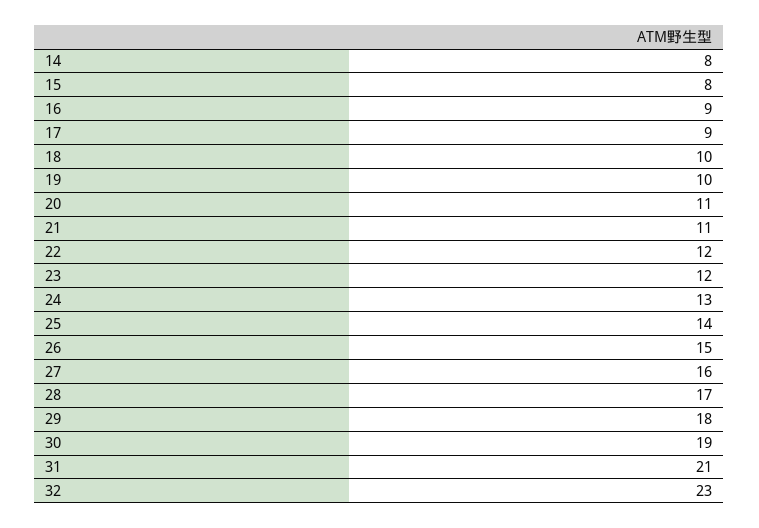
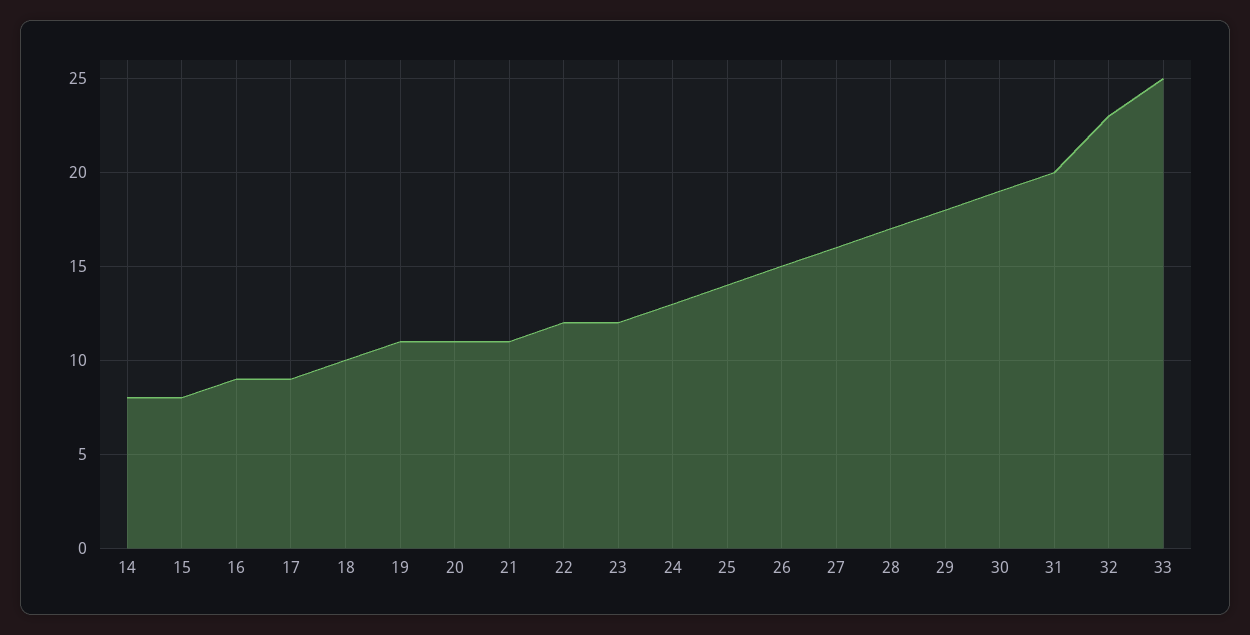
19: 10 -> 11
31: 21 -> 20
33: none -> 25

